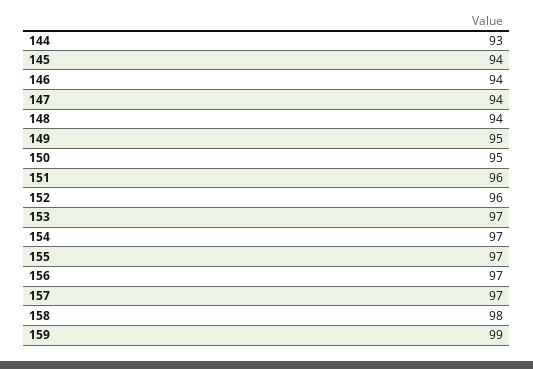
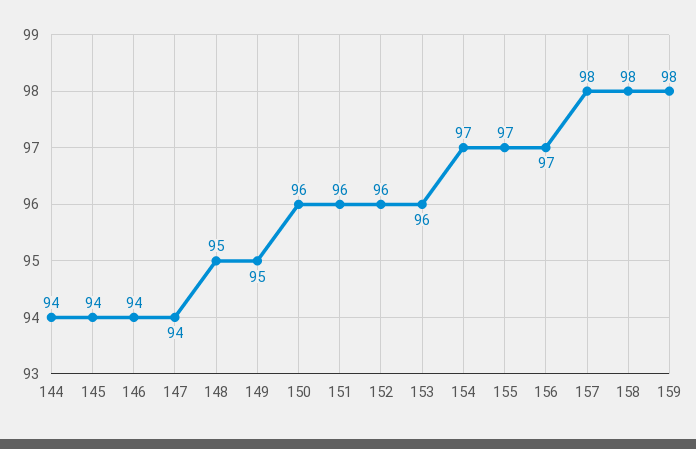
144: 93 -> 94
148: 94 -> 95
150: 95 -> 96
153: 97 -> 96
157: 97 -> 98
159: 99 -> 98

